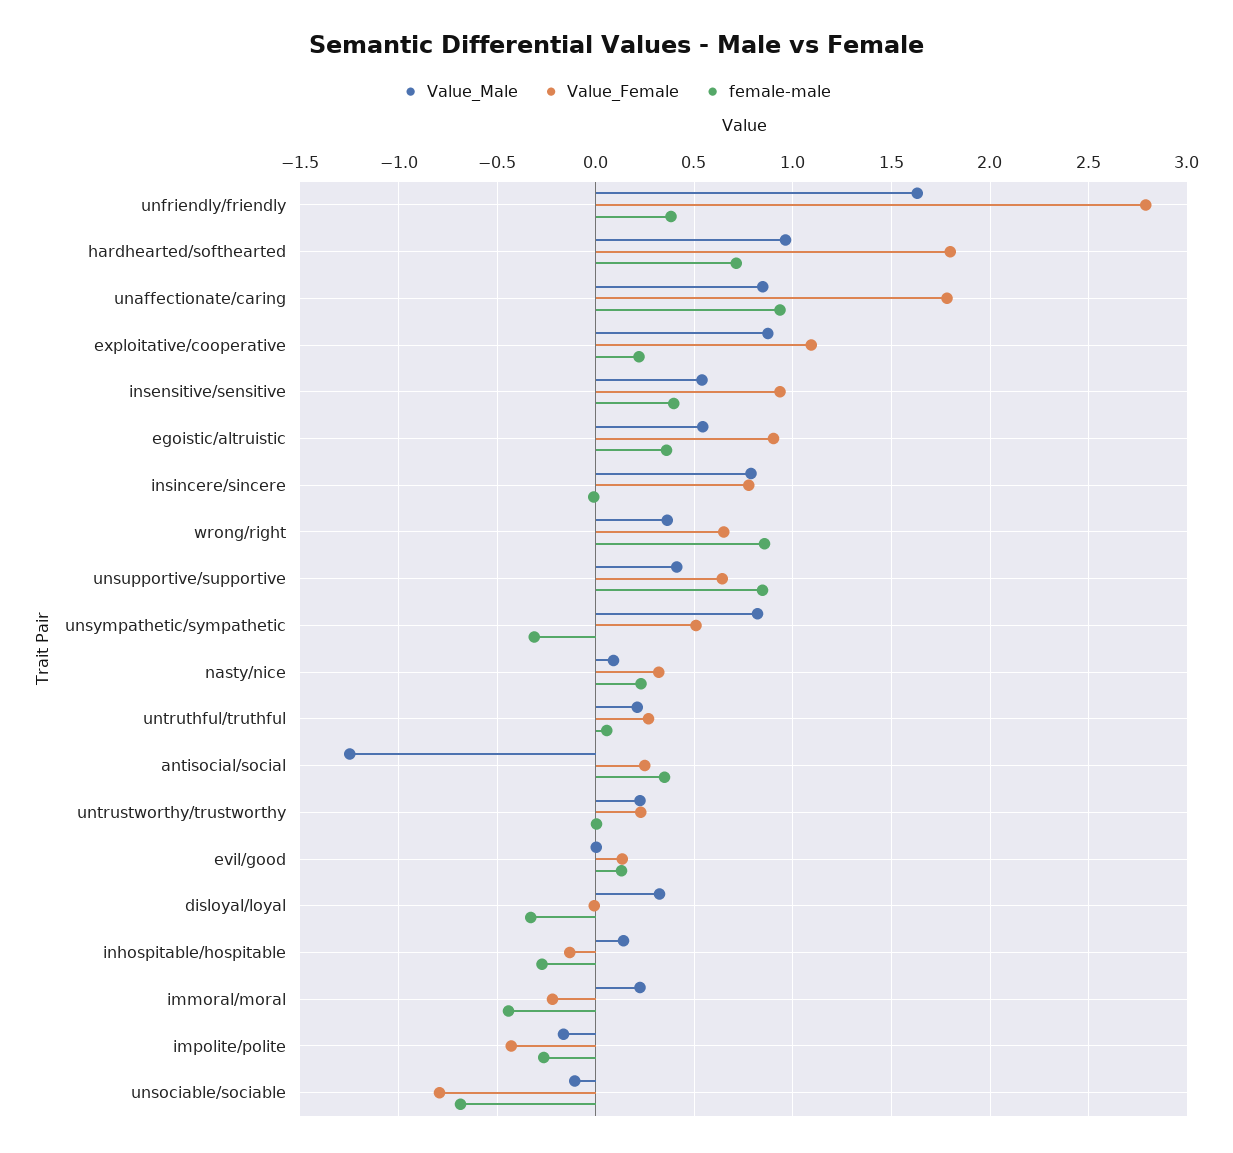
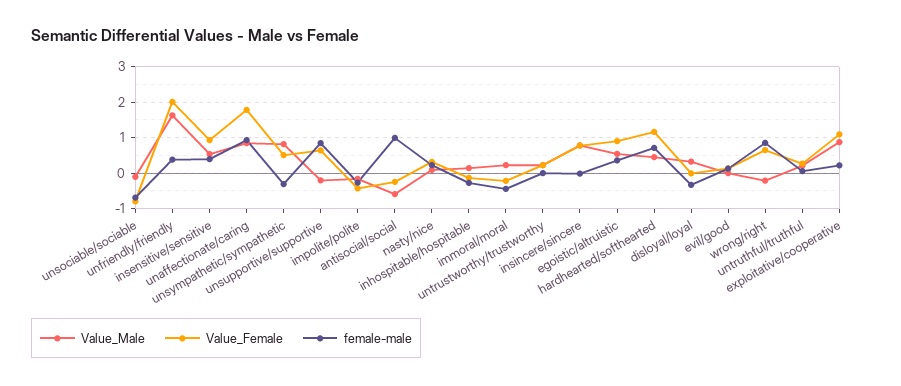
Value_Female, unfriendly/friendly: 2.8 -> 2
Value_Male, hardhearted/softhearted: 0.95 -> 0.4
Value_Female, hardhearted/softhearted: 1.8 -> 1.2
Value_Male, wrong/right: 0.35 -> -0.2
Value_Male, unsupportive/supportive: 0.4 -> -0.2
Value_Male, antisocial/social: -1.25 -> -0.6
Value_Female, antisocial/social: 0.25 -> -0.2
female-male, antisocial/social: 0.35 -> 1

